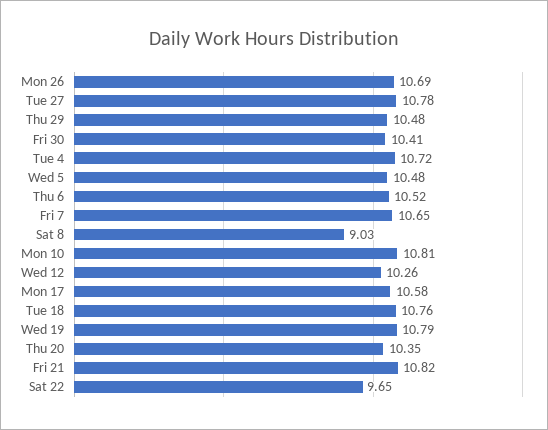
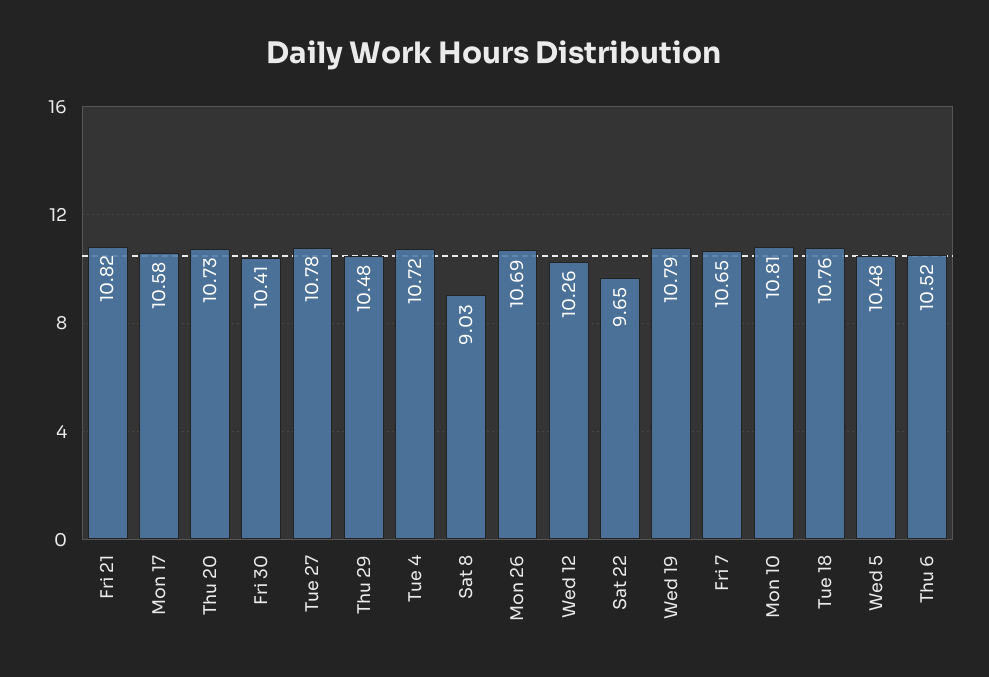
Thu 20: 10.35 -> 10.73

